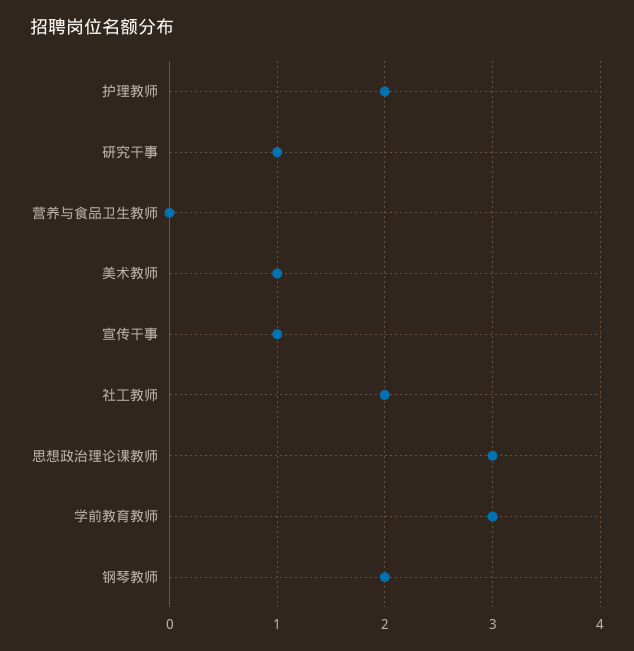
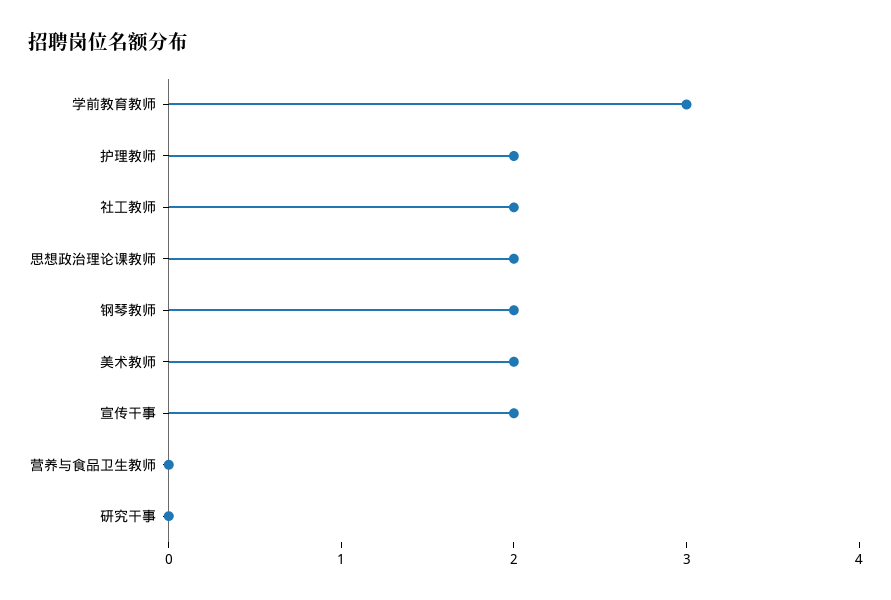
研究干事: 1 -> 0
美术教师: 1 -> 2
宣传干事: 1 -> 2
思想政治理论课教师: 3 -> 2

